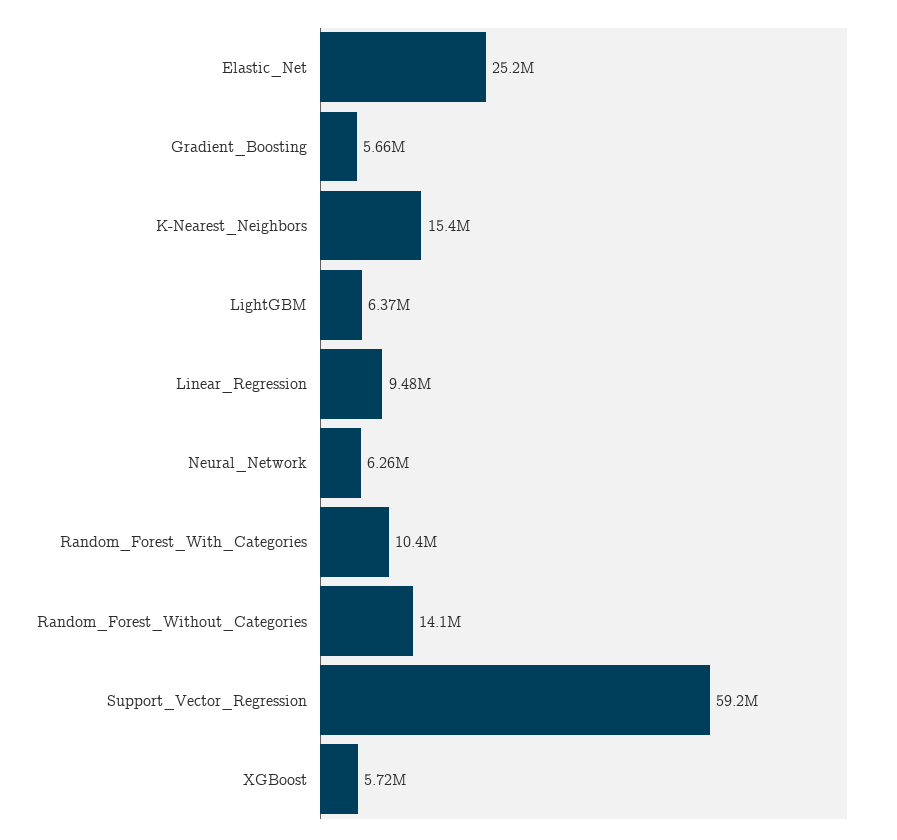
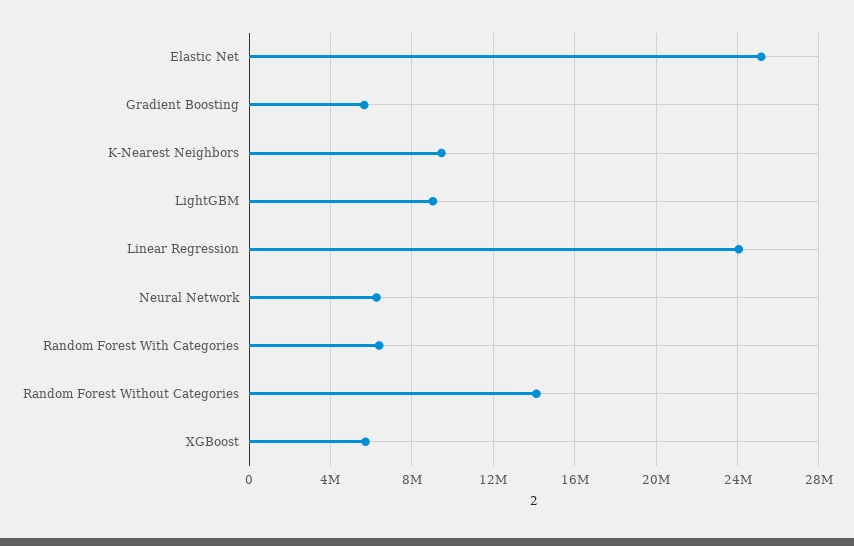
K-Nearest_Neighbors: 15400000 -> 9500000
LightGBM: 6370000 -> 9000000
Linear_Regression: 9480000 -> 24000000
Random_Forest_With_Categories: 10400000 -> 6500000
Support_Vector_Regression: 59200000 -> none

